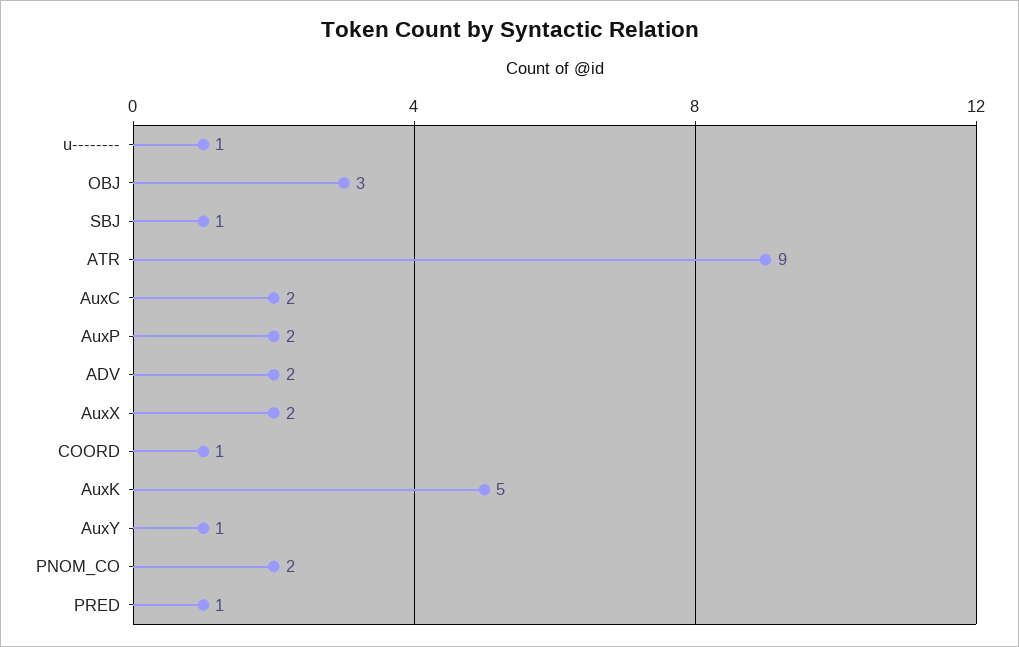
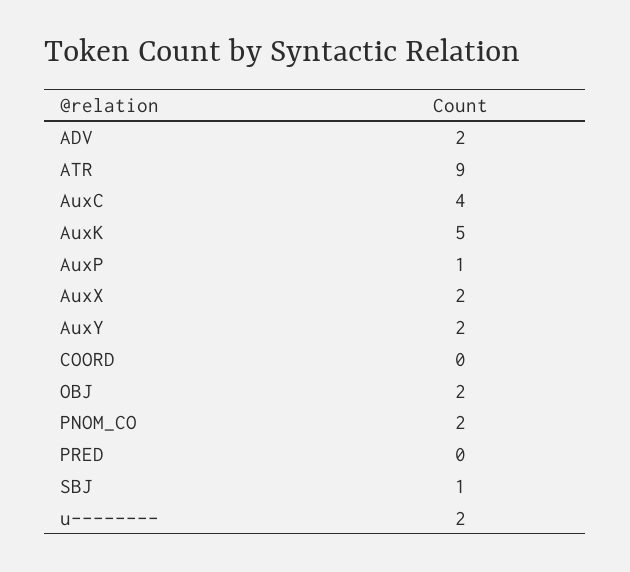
u--------: 1 -> 2
OBJ: 3 -> 2
AuxC: 2 -> 4
AuxP: 2 -> 1
COORD: 1 -> 0
AuxY: 1 -> 2
PRED: 1 -> 0

